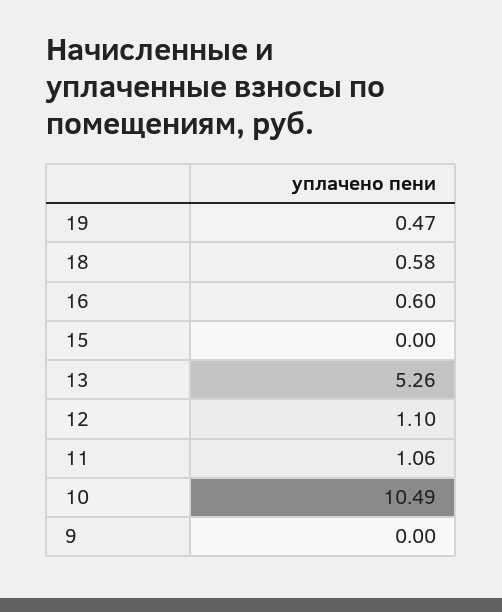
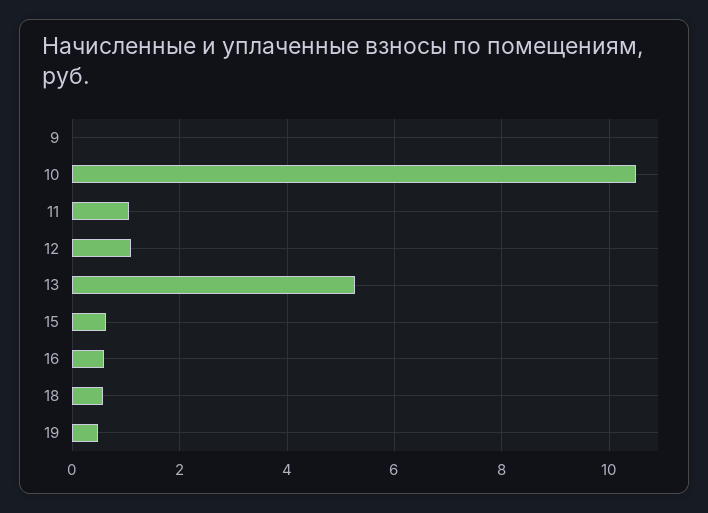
15: 0 -> 0.6

